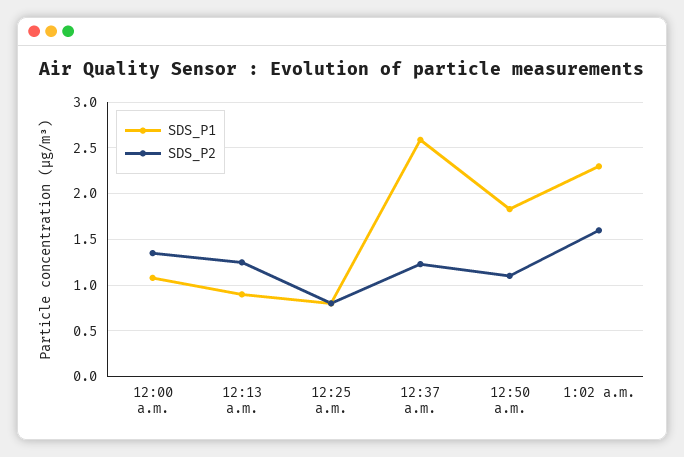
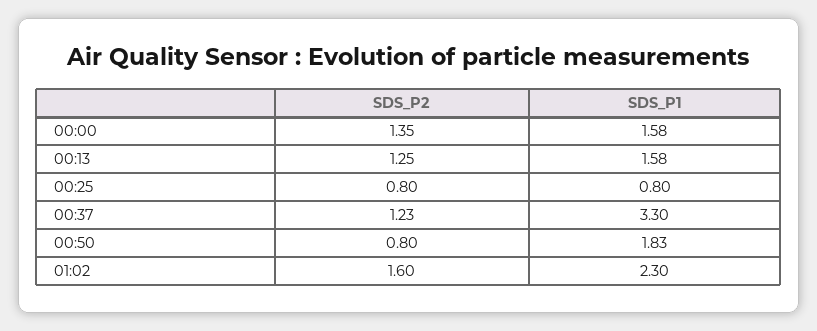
SDS_P1, 12:00 a.m.: 1.1 -> 1.58
SDS_P1, 12:13 a.m.: 0.9 -> 1.58
SDS_P1, 12:37 a.m.: 2.6 -> 3.3
SDS_P2, 12:50 a.m.: 1.1 -> 0.8

